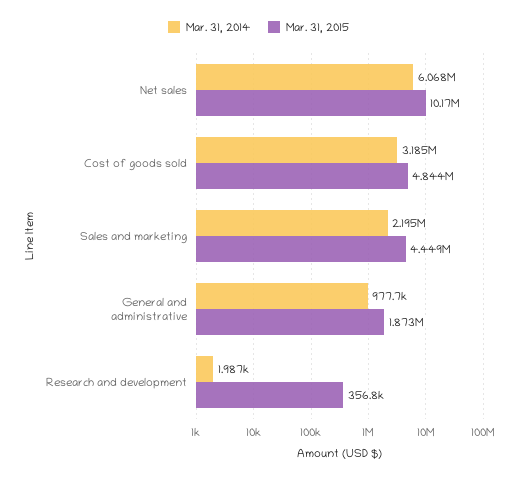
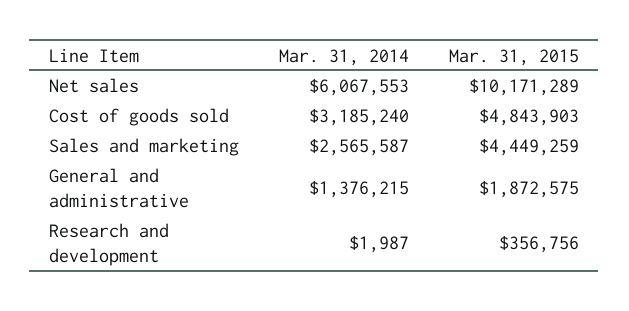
Mar. 31, 2014, Sales and marketing: 2195000 -> 2565587
Mar. 31, 2014, General and administrative: 977700 -> 1376215

